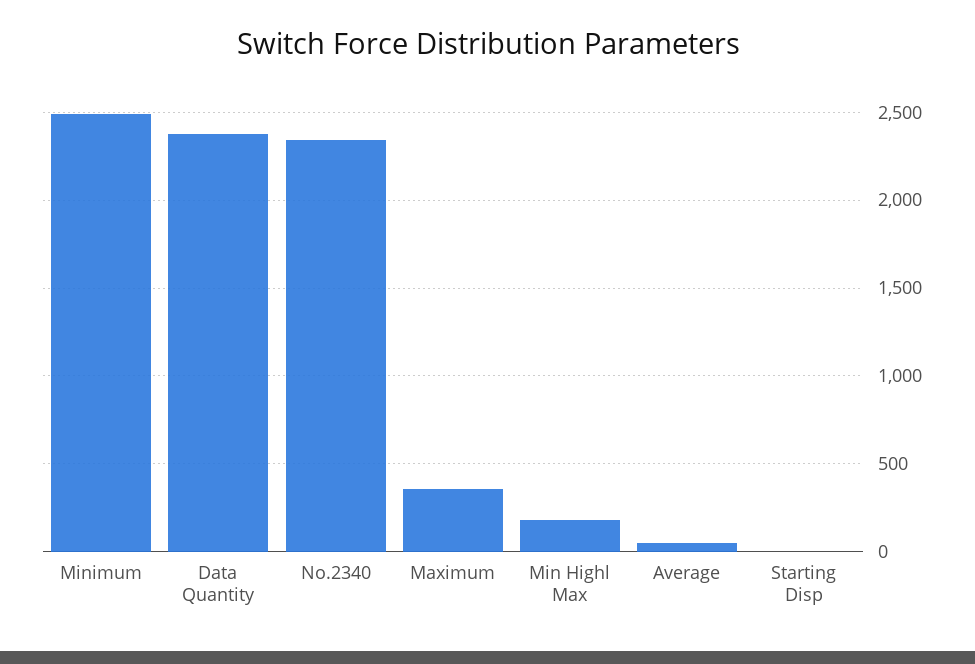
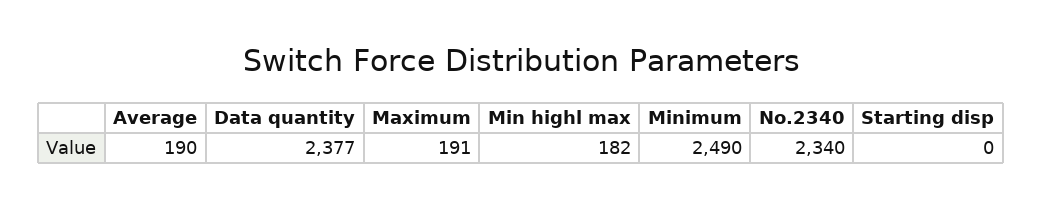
Maximum: 350 -> 191
Average: 50 -> 190

